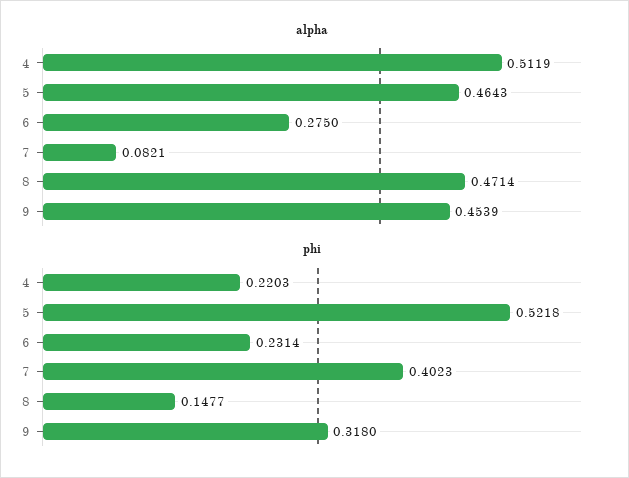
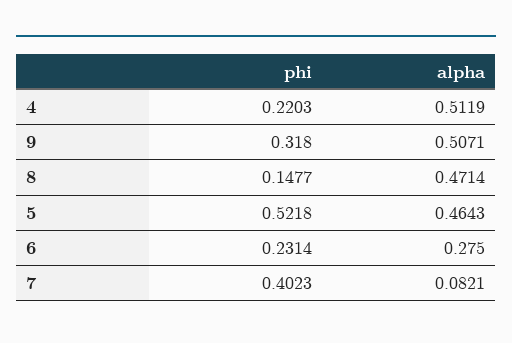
alpha, 9: 0.4539 -> 0.5071

